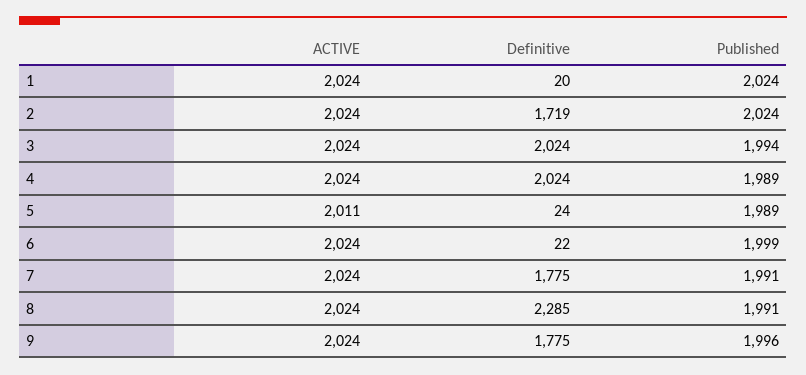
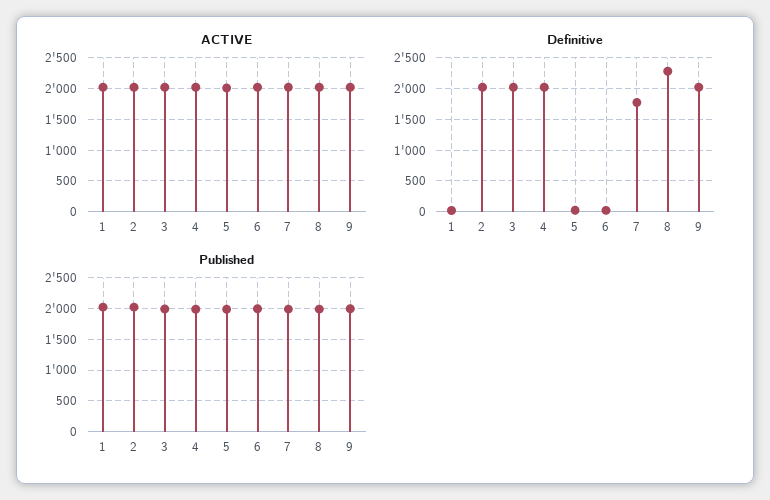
Definitive, 2: 1719 -> 2000
Definitive, 9: 1775 -> 2000

